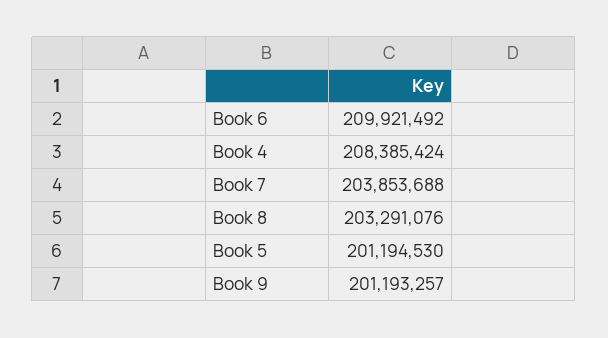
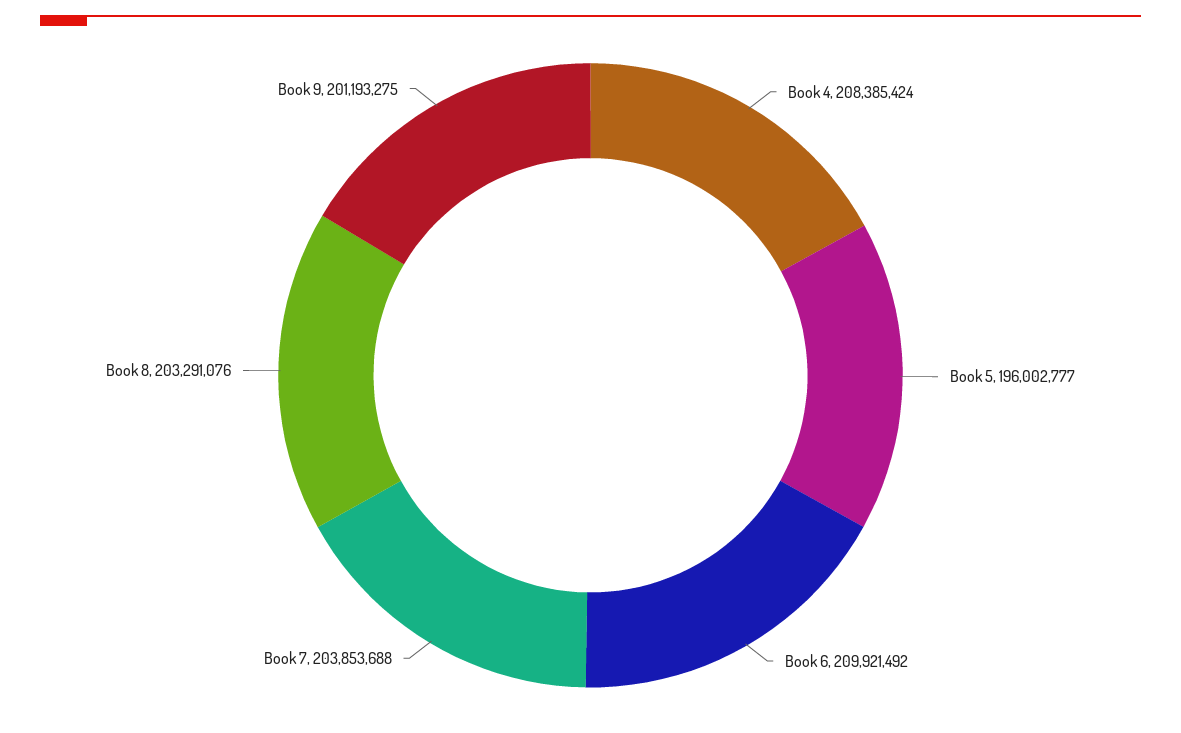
Book 5: 201194530 -> 196002777
Book 9: 201193257 -> 201193275

